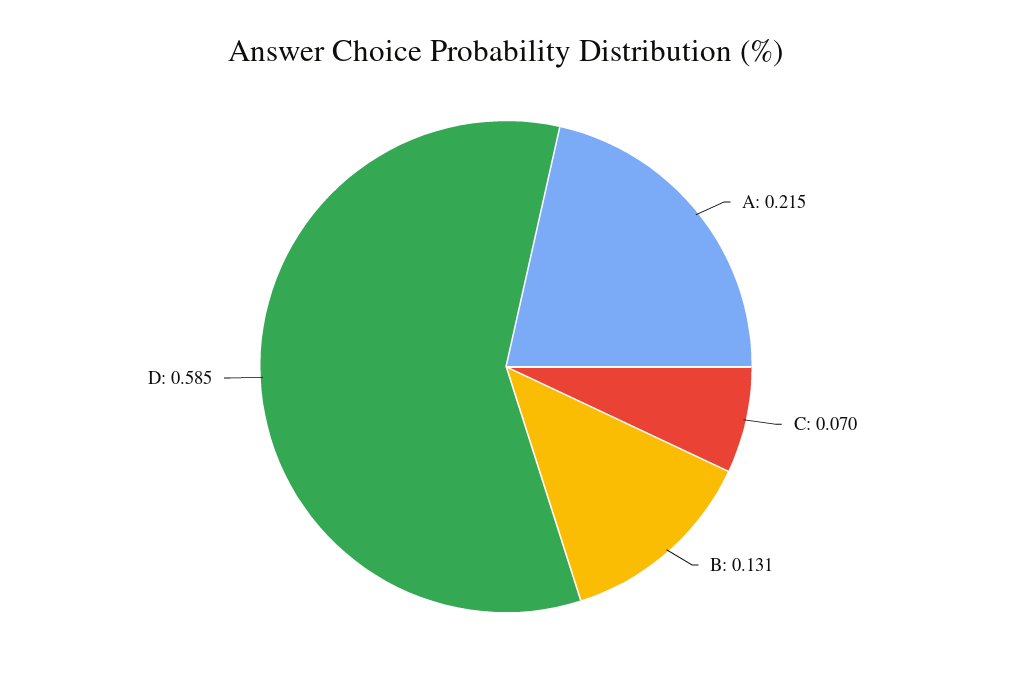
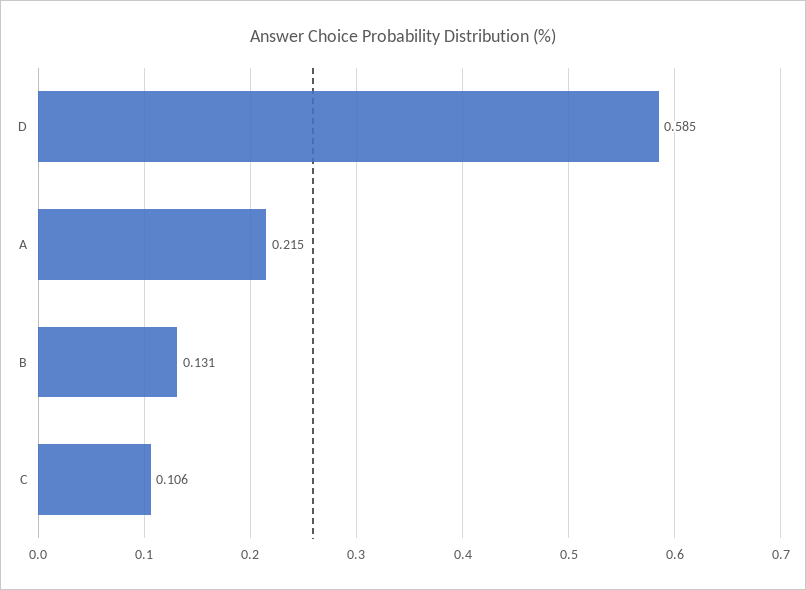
C: 0.07 -> 0.106

